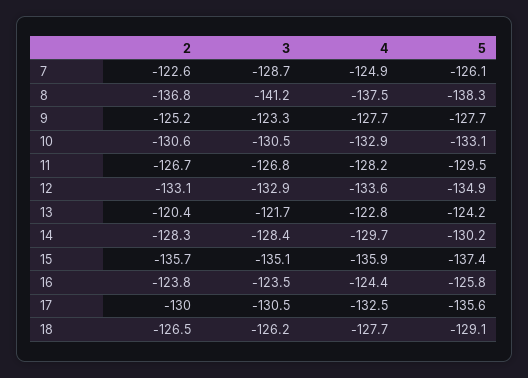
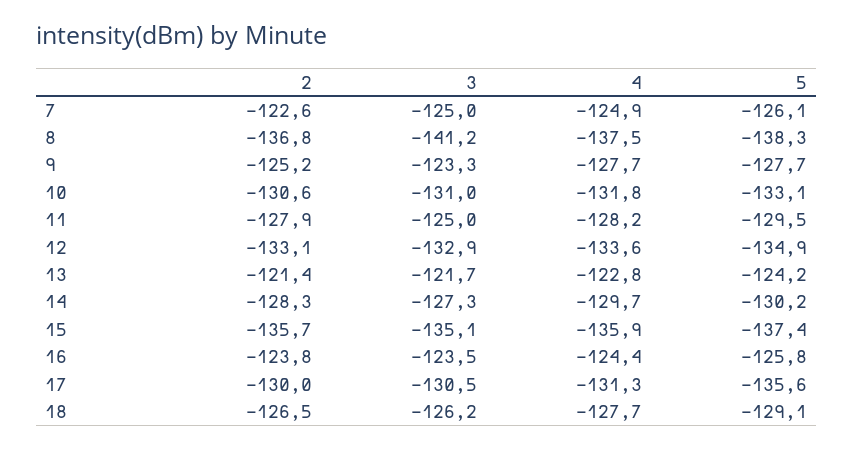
3, 7: -128.7 -> -125
3, 10: -130.5 -> -131
4, 10: -132.9 -> -131.8
2, 11: -126.7 -> -127.9
3, 11: -126.8 -> -125
2, 13: -120.4 -> -121.4
3, 14: -128.4 -> -127.3
4, 17: -132.5 -> -131.3

